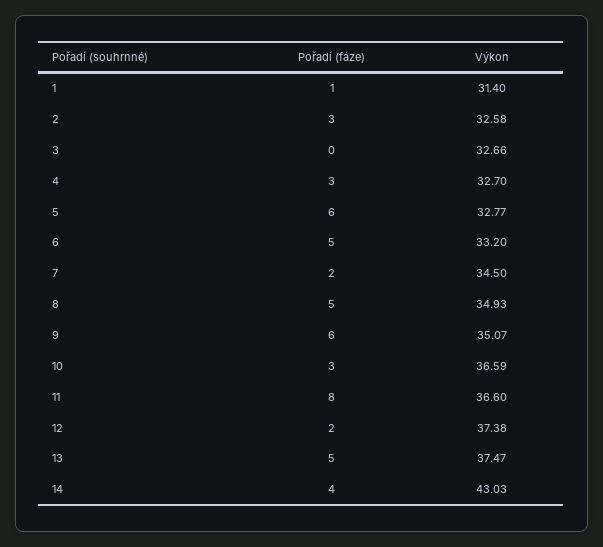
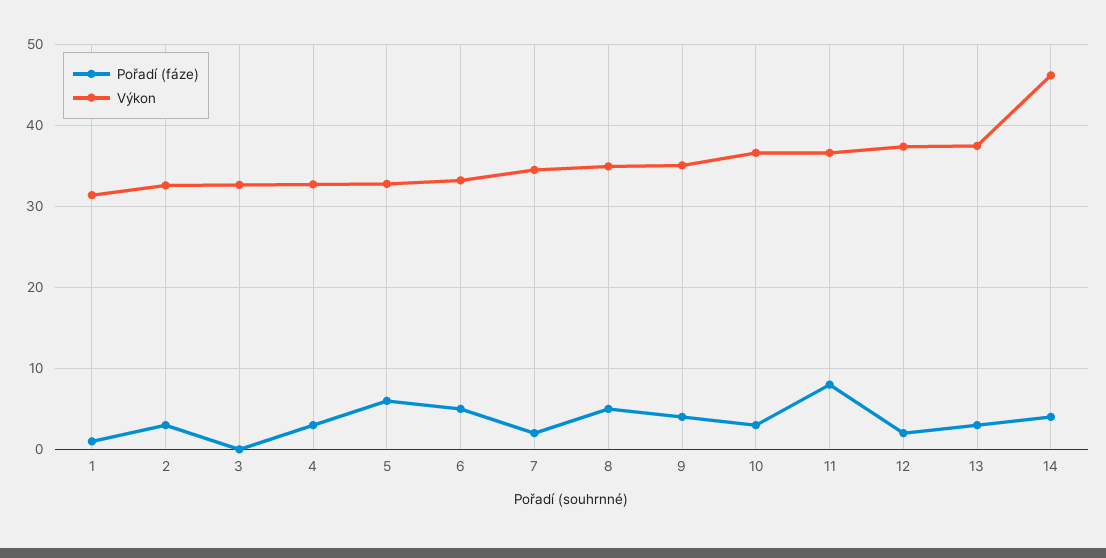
Pořadí (fáze), 9: 6 -> 4
Pořadí (fáze), 13: 5 -> 3
Výkon, 14: 43.03 -> 46

